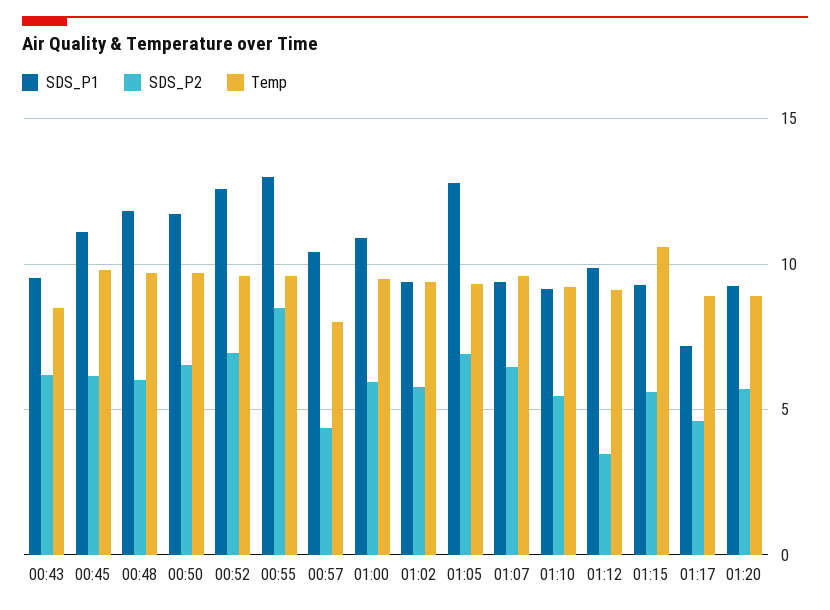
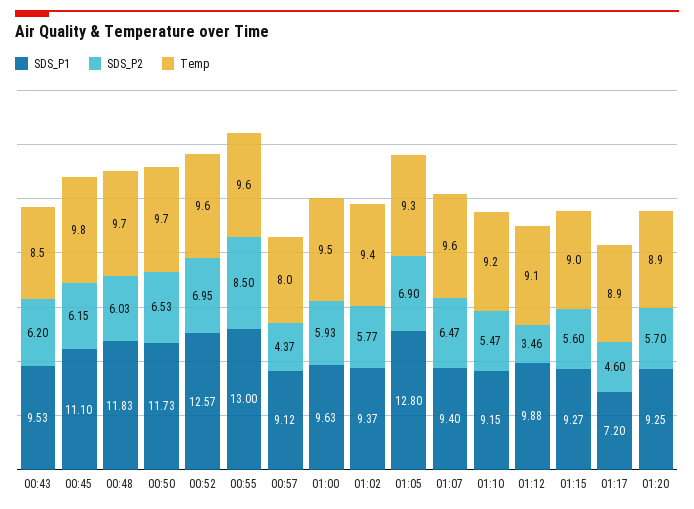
SDS_P1, 00:57: 10.5 -> 9.12
SDS_P1, 01:00: 11 -> 9.63
Temp, 01:15: 10.5 -> 9

